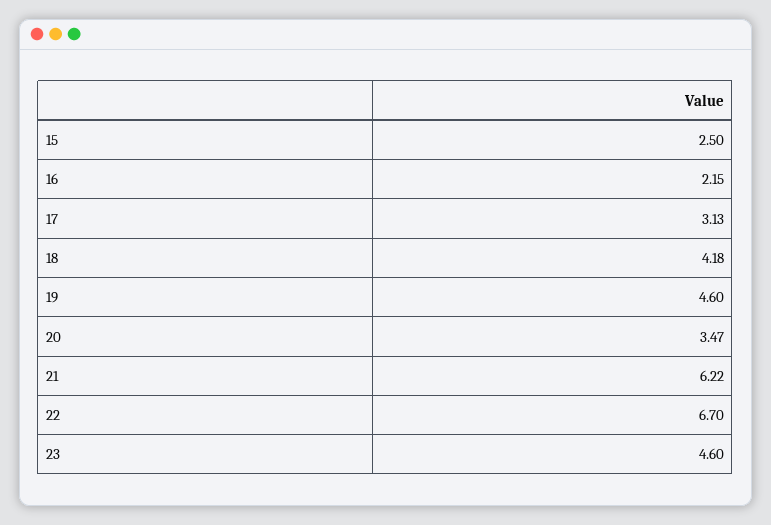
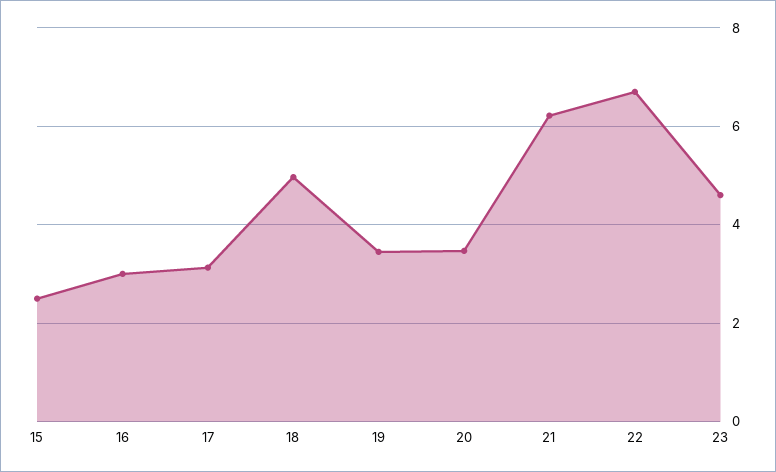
16: 2.15 -> 3
18: 4.18 -> 5
19: 4.6 -> 3.4

